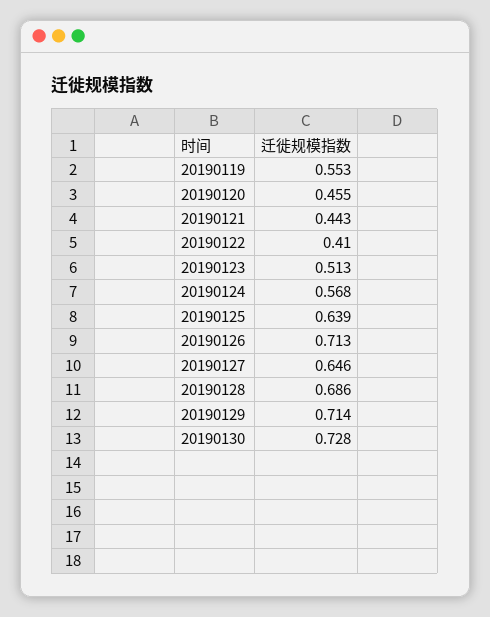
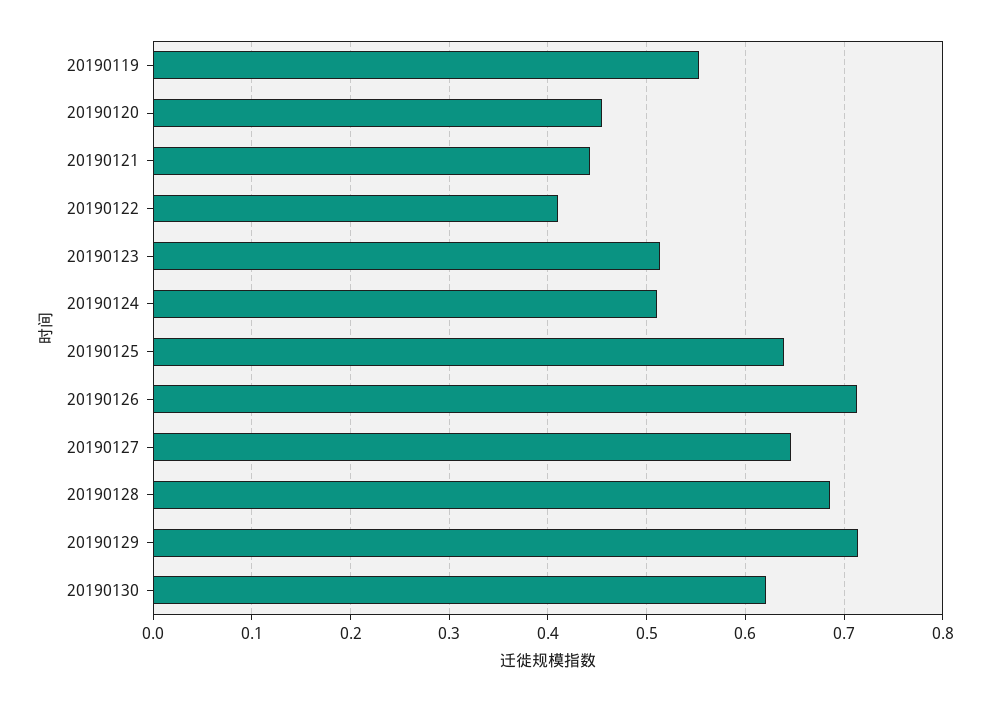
20190124: 0.568 -> 0.51
20190130: 0.728 -> 0.62

